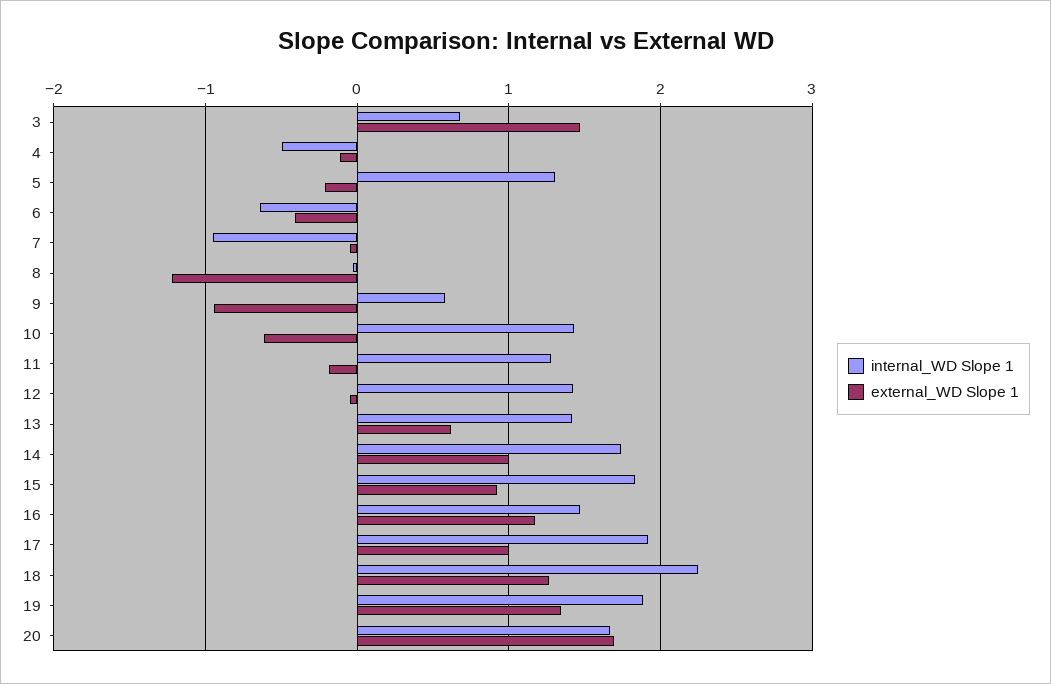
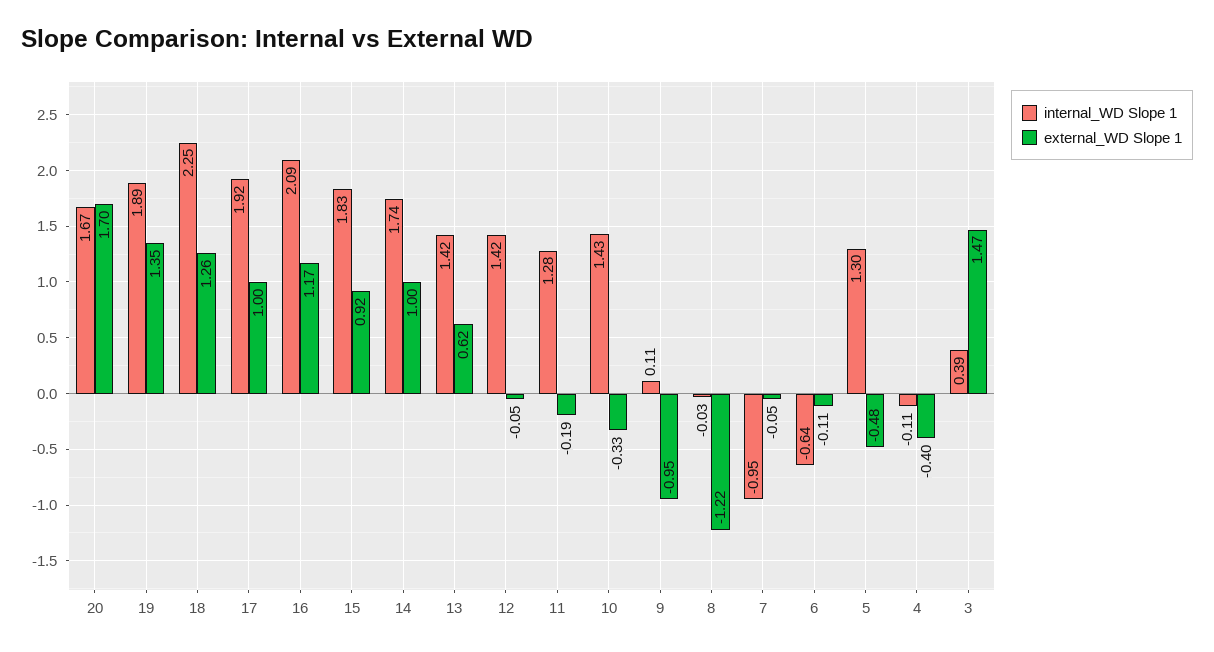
internal_WD Slope 1, 3: 0.7 -> 0.39
internal_WD Slope 1, 4: -0.5 -> -0.11
external_WD Slope 1, 4: -0.1 -> -0.4
external_WD Slope 1, 5: -0.2 -> -0.48
external_WD Slope 1, 6: -0.4 -> -0.11
internal_WD Slope 1, 9: 0.6 -> 0.11
external_WD Slope 1, 10: -0.6 -> -0.33
internal_WD Slope 1, 16: 1.5 -> 2.09

